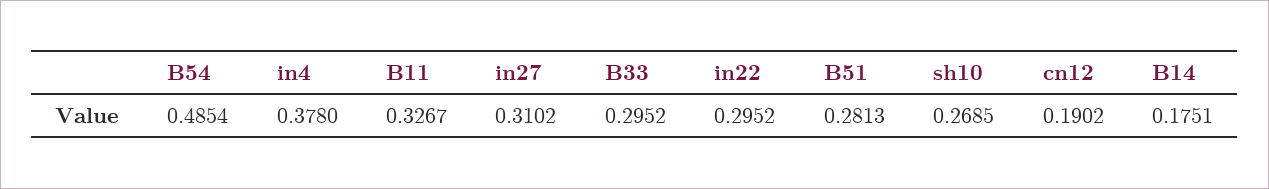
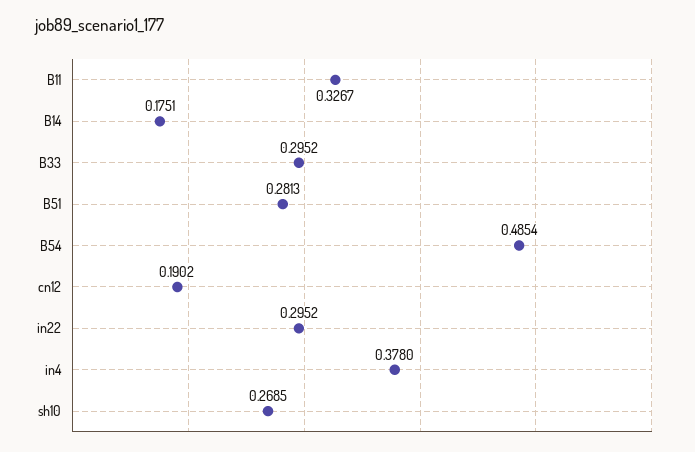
in27: 0.3102 -> none

